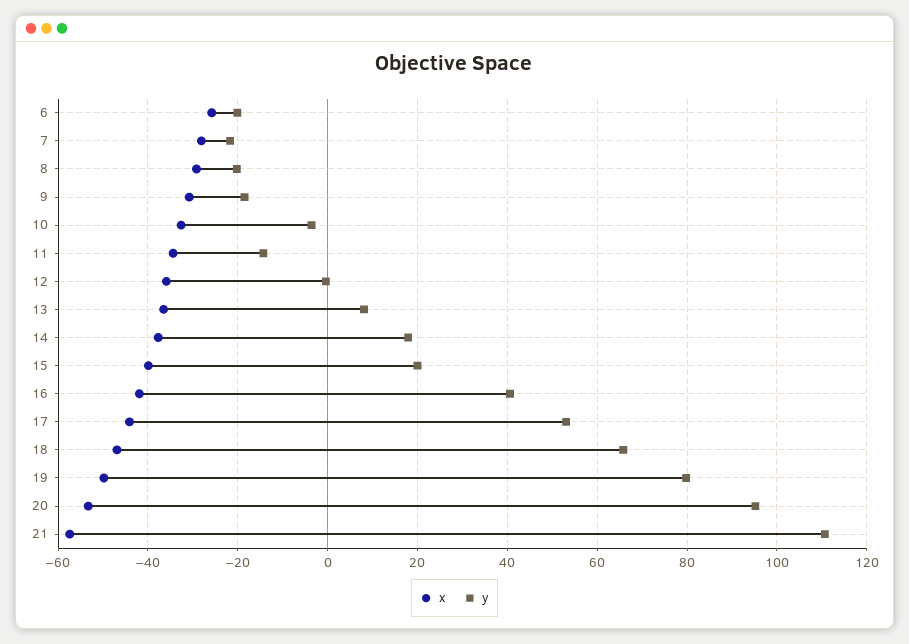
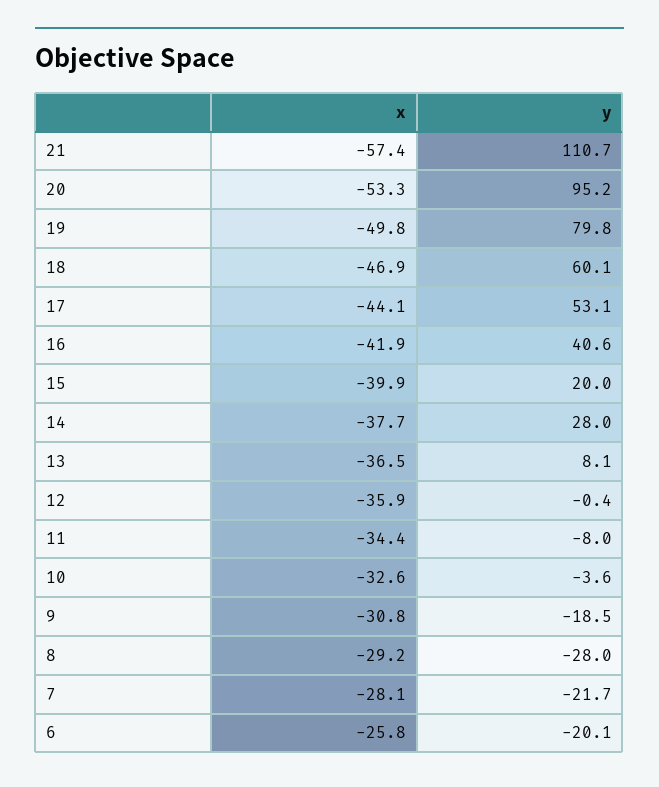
y, 8: -20 -> -28
y, 11: -14 -> -8
y, 14: 18 -> 28
y, 18: 66 -> 60.1

